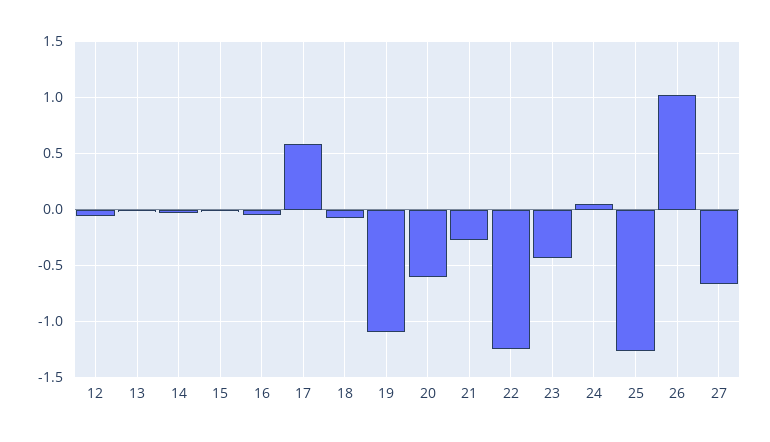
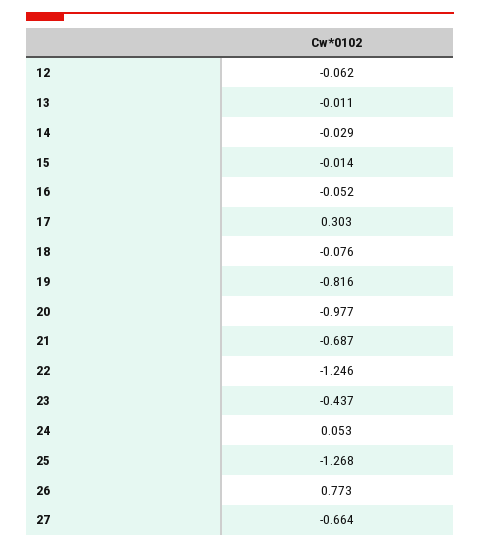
17: 0.6 -> 0.303
19: -1.1 -> -0.816
20: -0.6 -> -0.977
21: -0.3 -> -0.687
26: 1 -> 0.773

